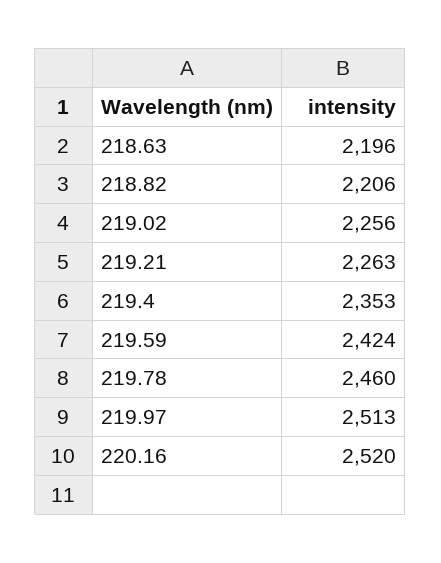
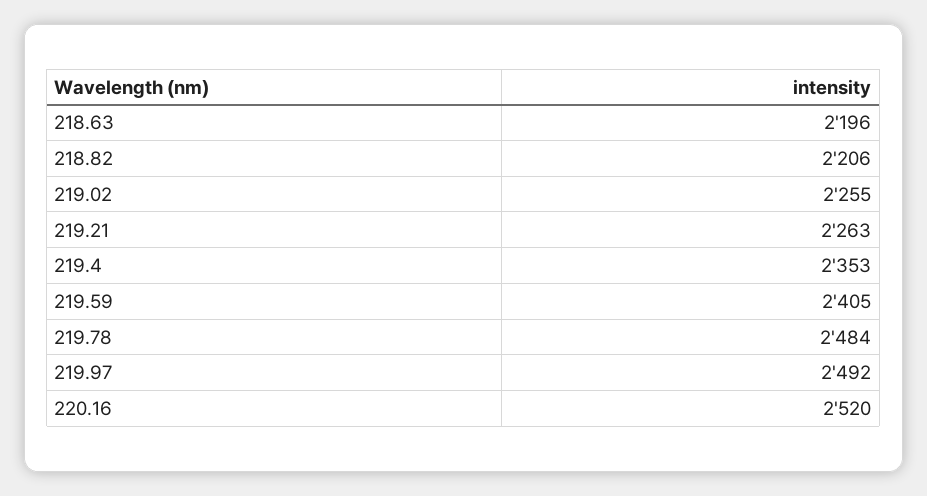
219.02: 2256 -> 2255
219.59: 2424 -> 2405
219.78: 2460 -> 2484
219.97: 2513 -> 2492

